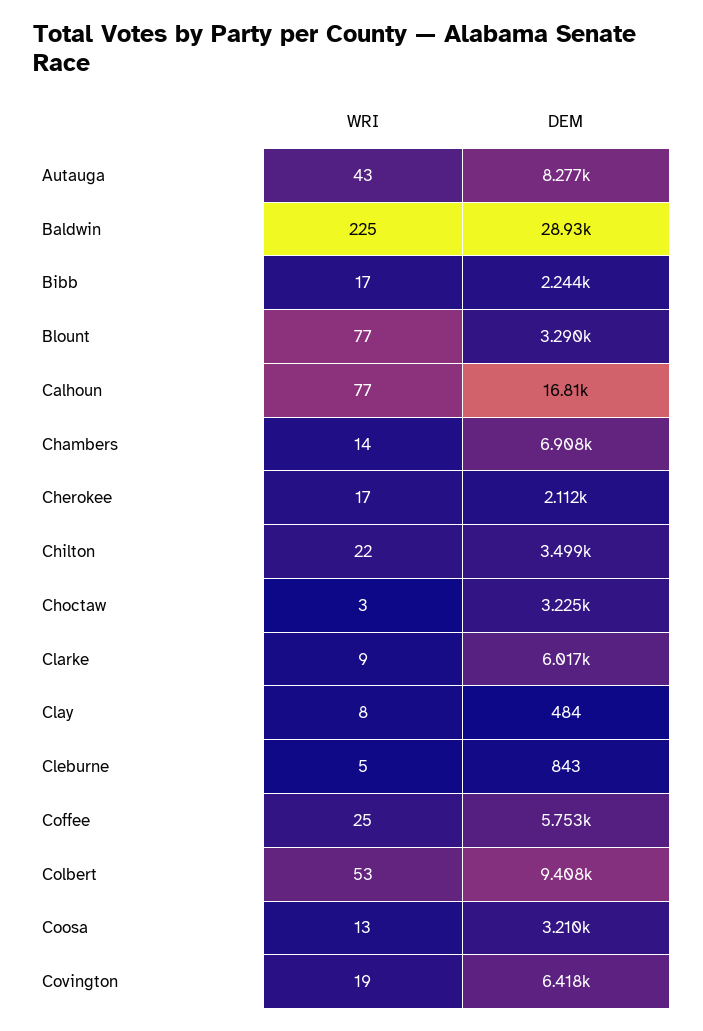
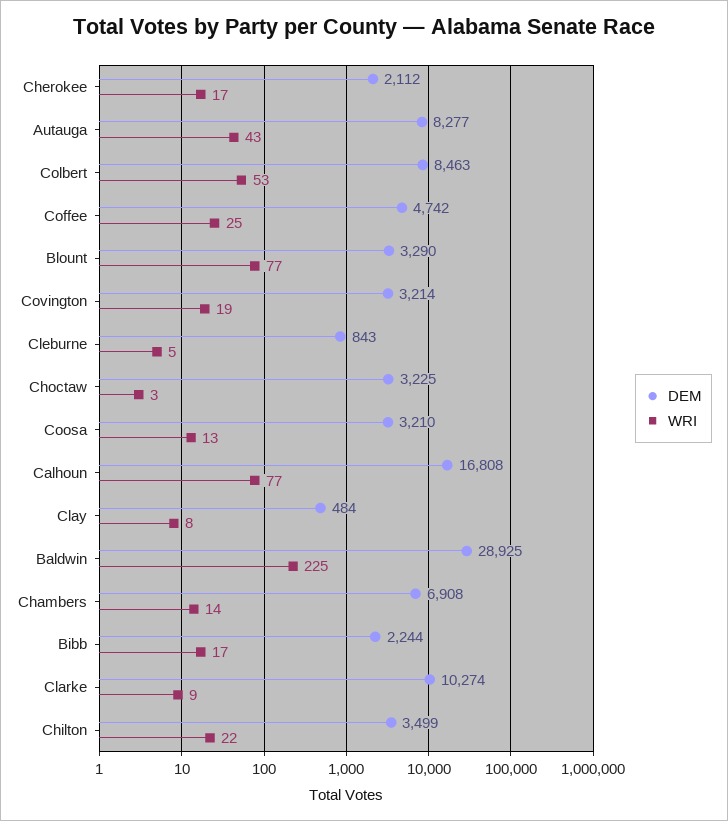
DEM, Clarke: 6017 -> 10274
DEM, Coffee: 5753 -> 4742
DEM, Colbert: 9408 -> 8463
DEM, Covington: 6418 -> 3214

